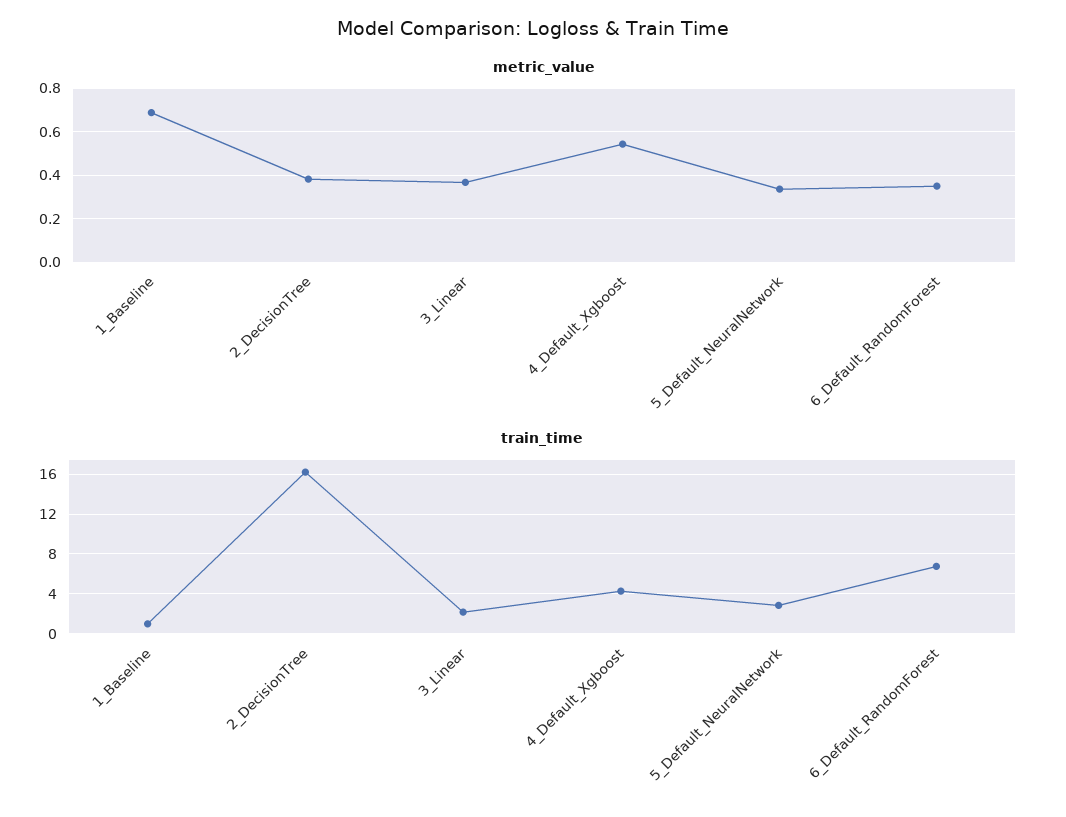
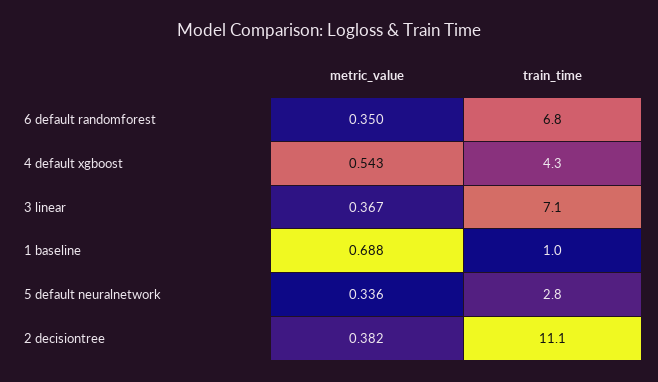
train_time, 2_DecisionTree: 16 -> 11.1
train_time, 3_Linear: 2 -> 7.1

